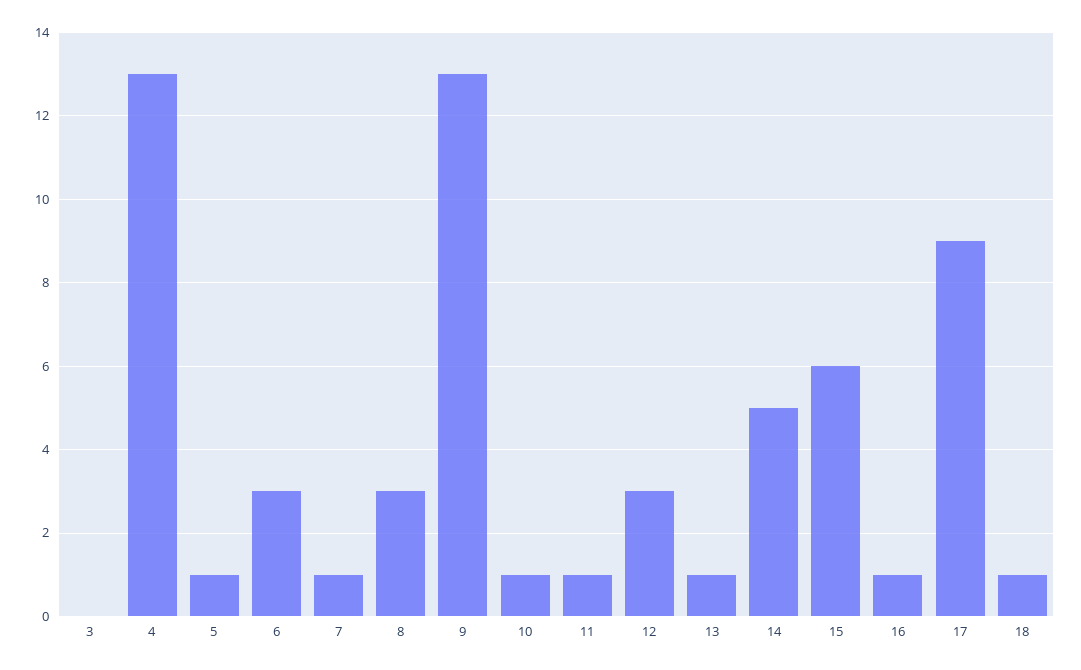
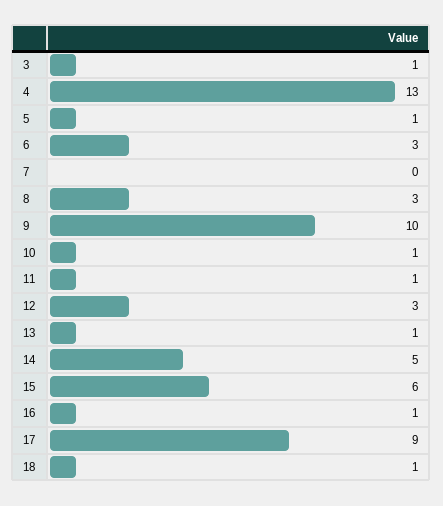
3: 0 -> 1
7: 1 -> 0
9: 13 -> 10

